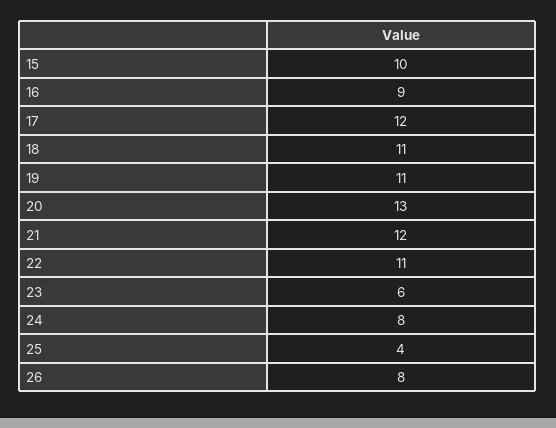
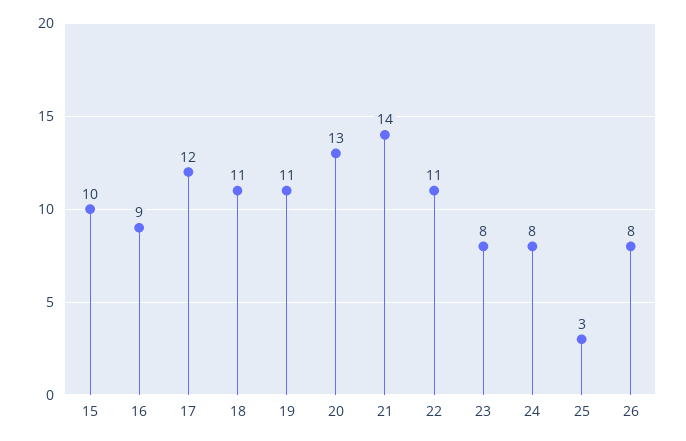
21: 12 -> 14
23: 6 -> 8
25: 4 -> 3

